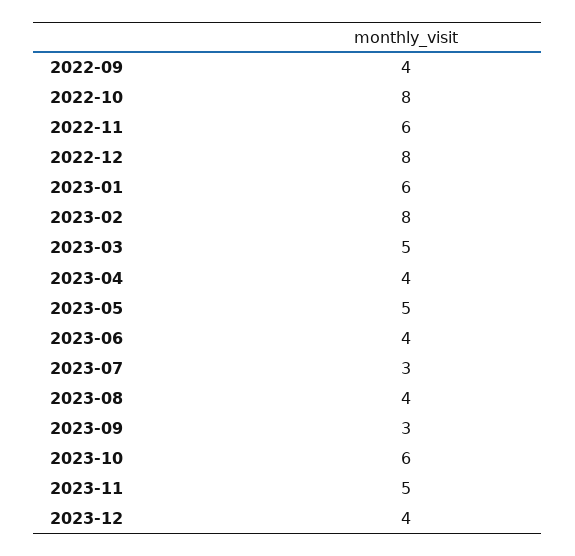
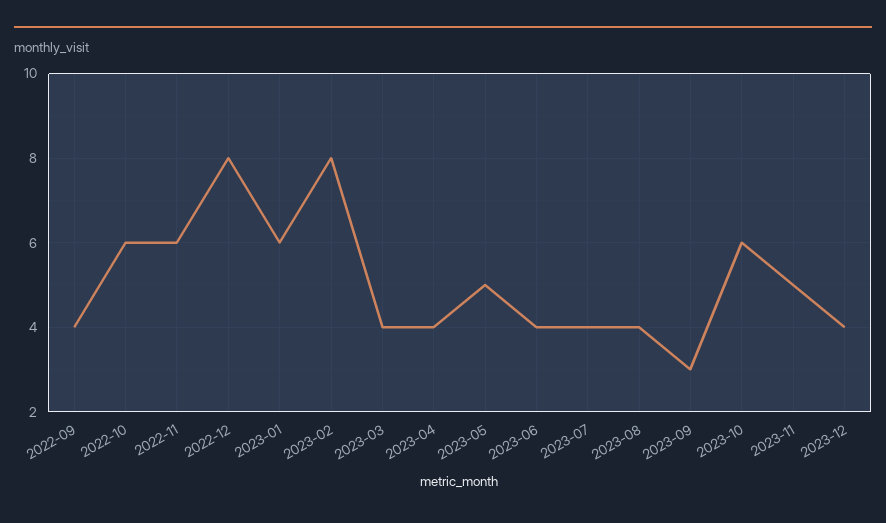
2022-10: 8 -> 6
2023-03: 5 -> 4
2023-07: 3 -> 4

